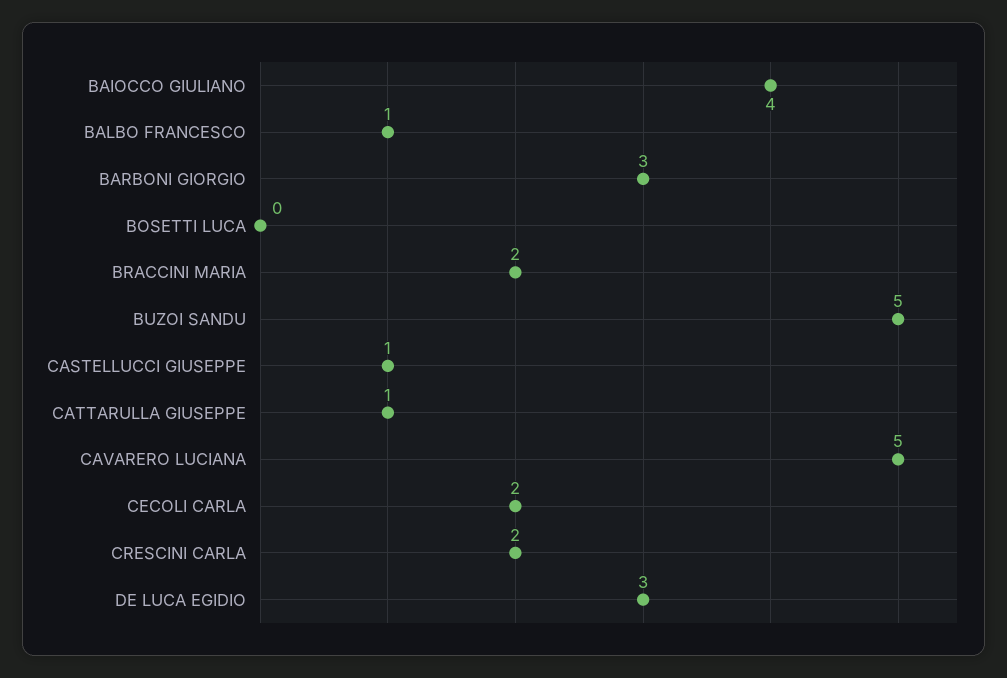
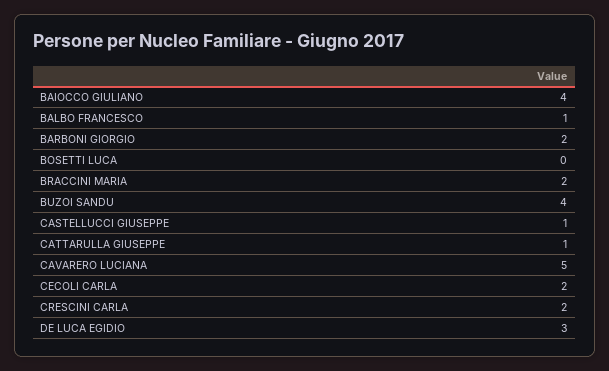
BARBONI GIORGIO: 3 -> 2
BUZOI SANDU: 5 -> 4

